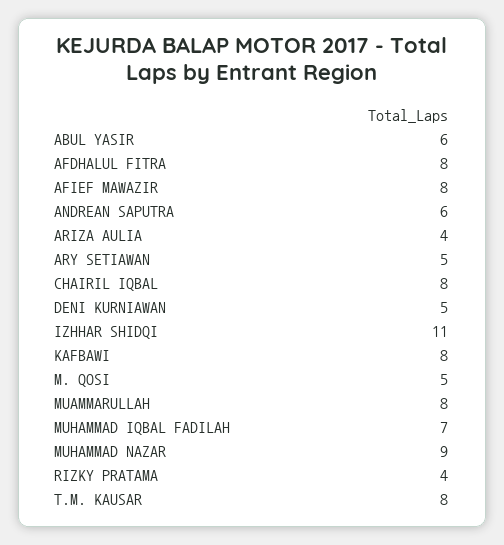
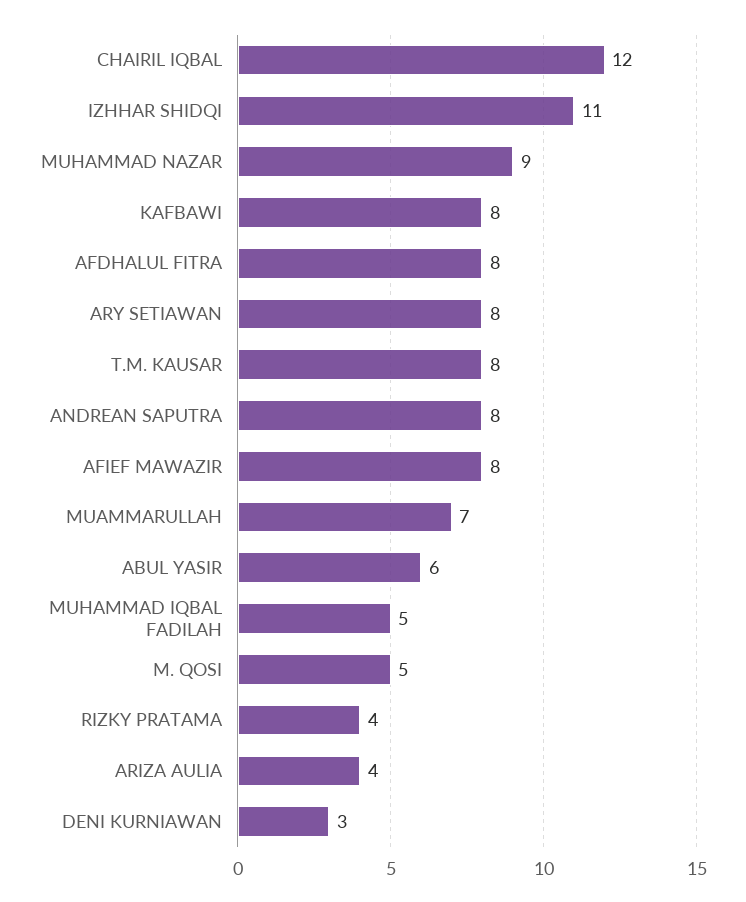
ANDREAN SAPUTRA: 6 -> 8
ARY SETIAWAN: 5 -> 8
CHAIRIL IQBAL: 8 -> 12
DENI KURNIAWAN: 5 -> 3
MUAMMARULLAH: 8 -> 7
MUHAMMAD IQBAL FADILAH: 7 -> 5

